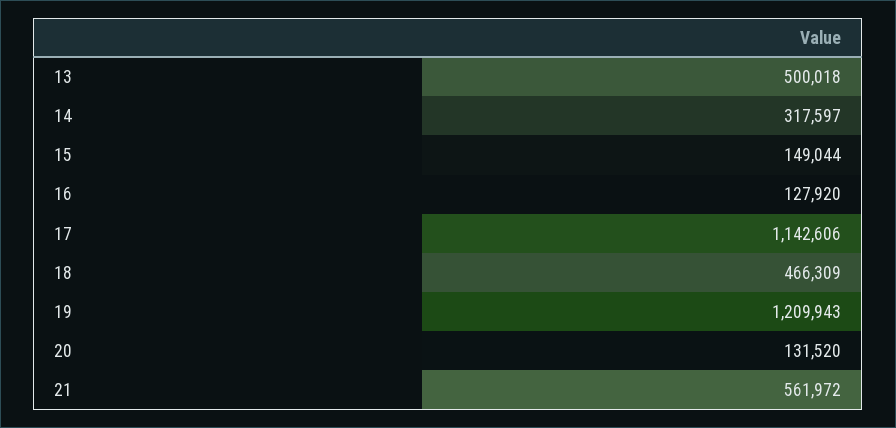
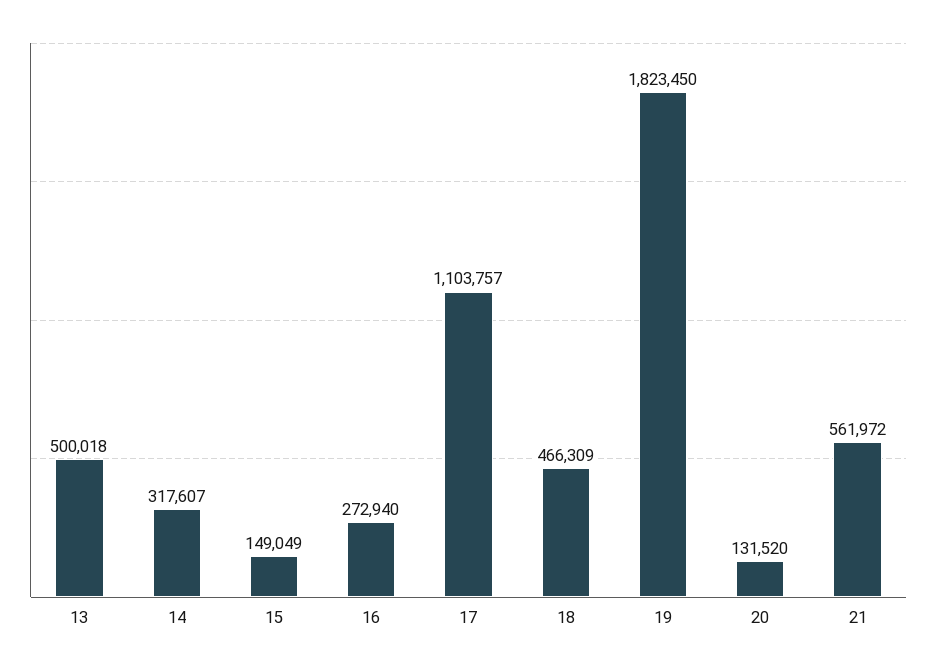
14: 317597 -> 317607
15: 149044 -> 149049
16: 127920 -> 272940
17: 1142606 -> 1103757
19: 1209943 -> 1823450

